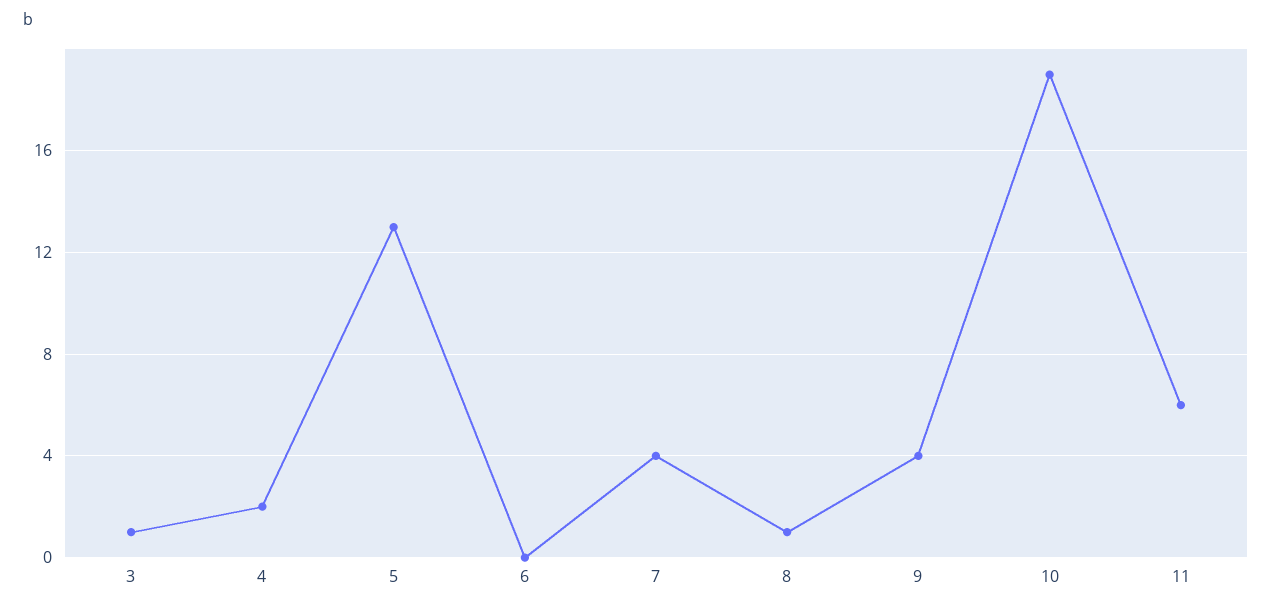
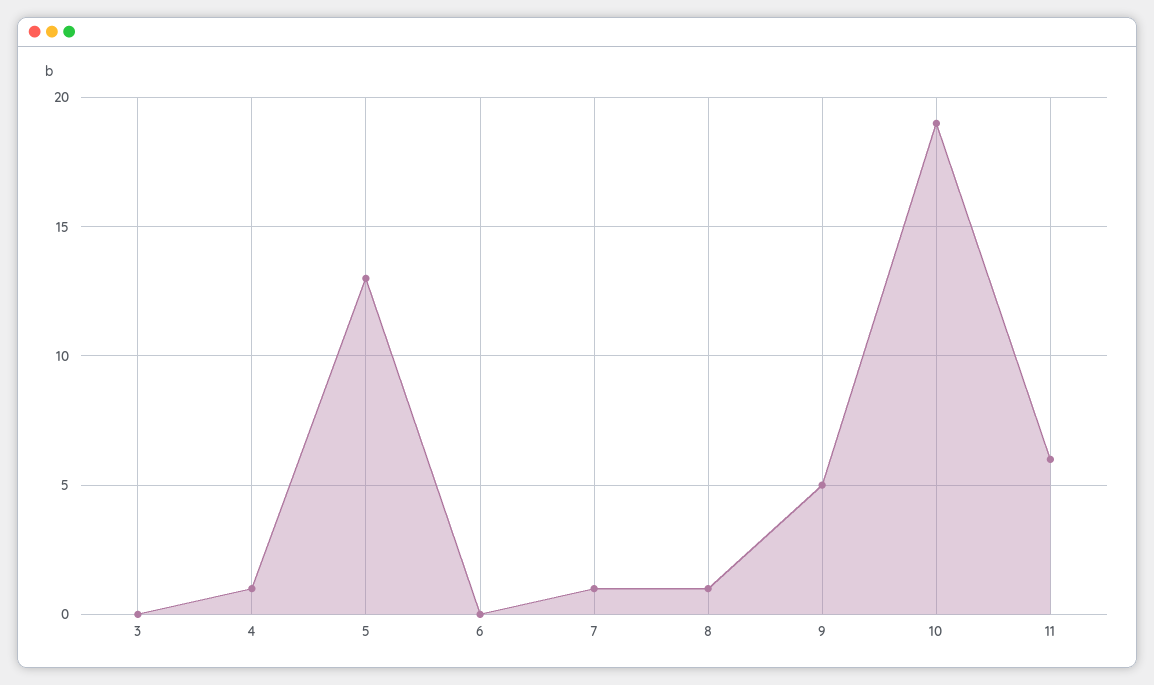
3: 1 -> 0
4: 2 -> 1
7: 4 -> 1
9: 4 -> 5

